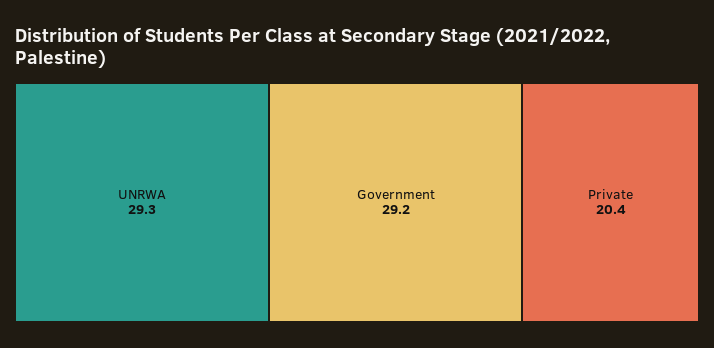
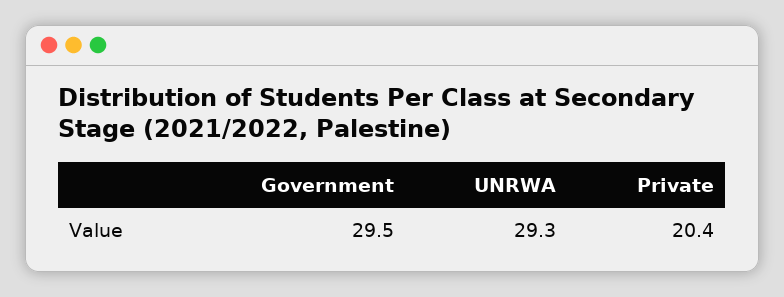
Government: 29.2 -> 29.5

